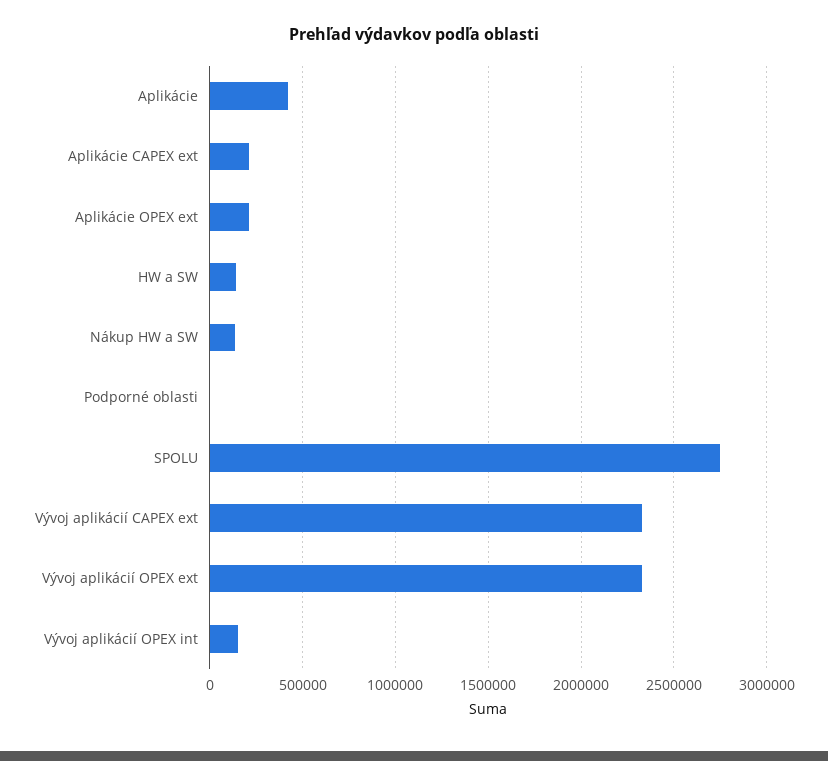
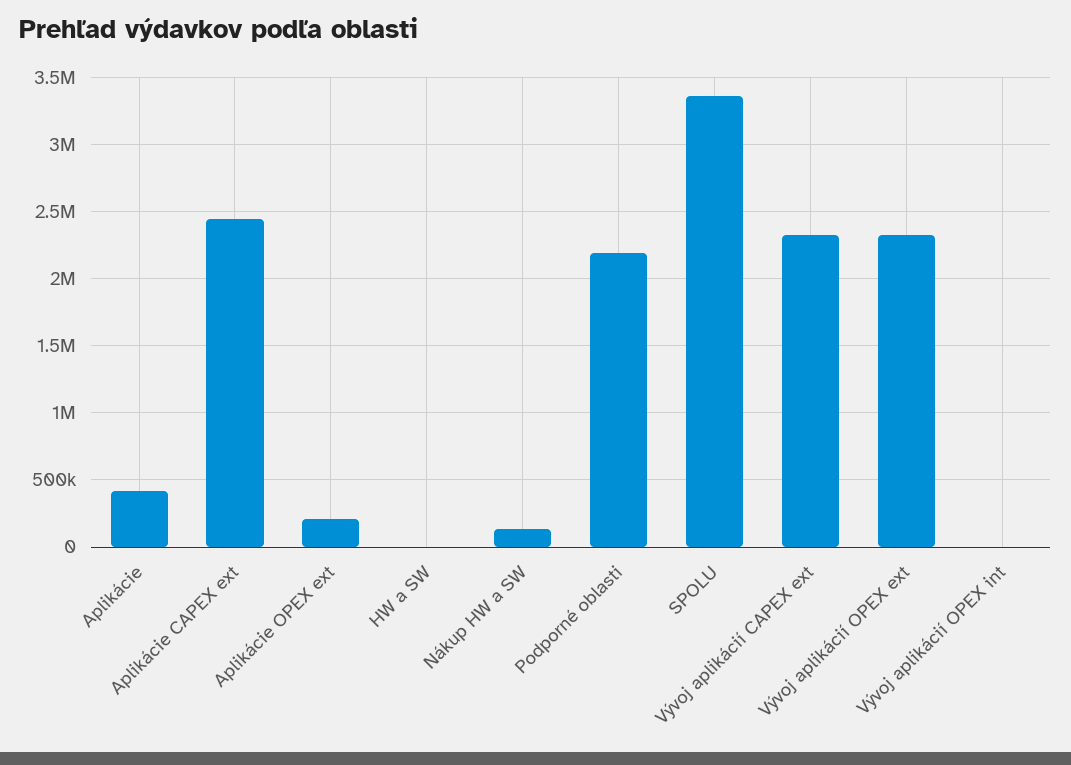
Aplikácie CAPEX ext: 200000 -> 2450000
HW a SW: 150000 -> 0
Podporné oblasti: 0 -> 2200000
SPOLU: 2750000 -> 3350000
Vývoj aplikácií OPEX int: 150000 -> 0

